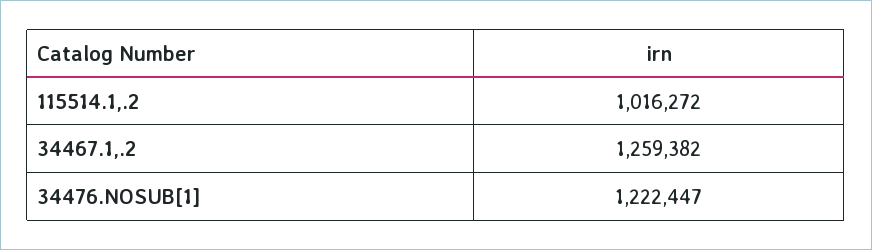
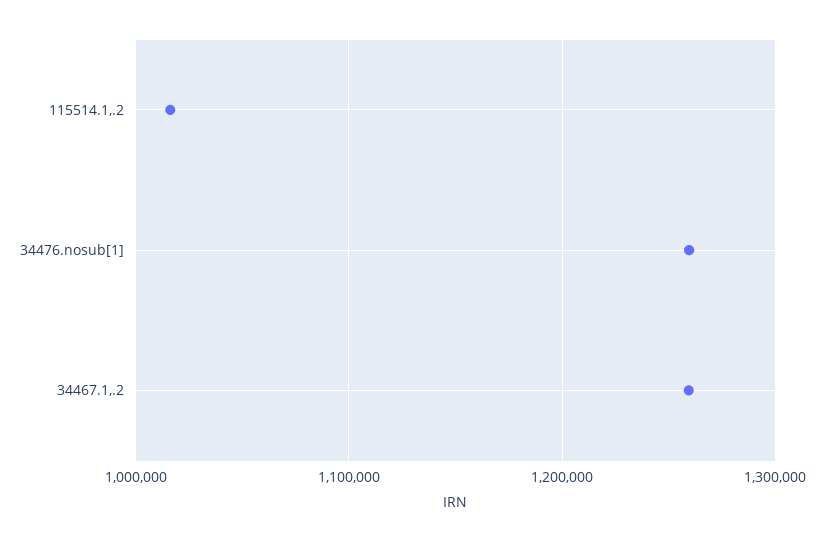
34476.NOSUB[1]: 1222447 -> 1260000

